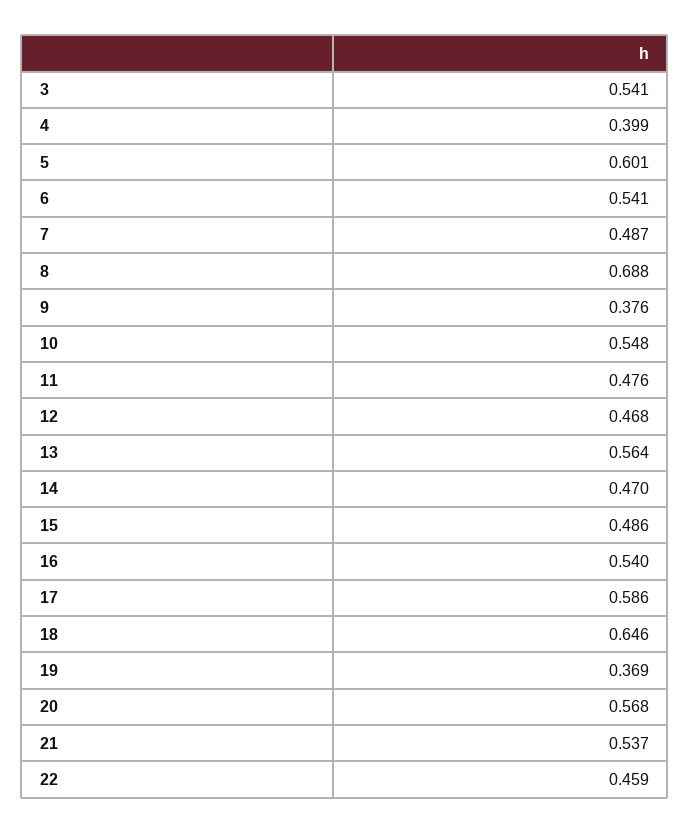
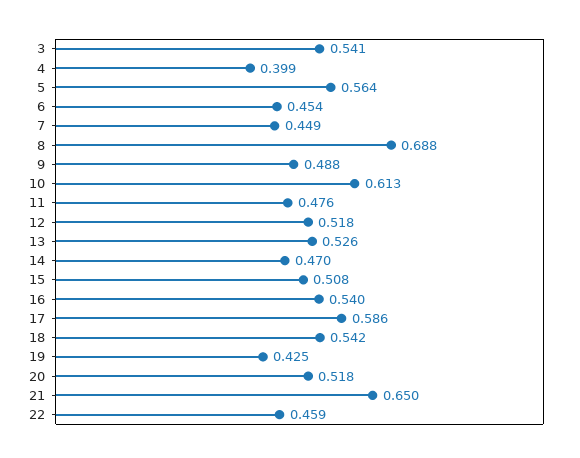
5: 0.601 -> 0.564
6: 0.541 -> 0.454
7: 0.487 -> 0.449
9: 0.376 -> 0.488
10: 0.548 -> 0.613
12: 0.468 -> 0.518
13: 0.564 -> 0.526
15: 0.486 -> 0.508
18: 0.646 -> 0.542
19: 0.369 -> 0.425
20: 0.568 -> 0.518
21: 0.537 -> 0.65

